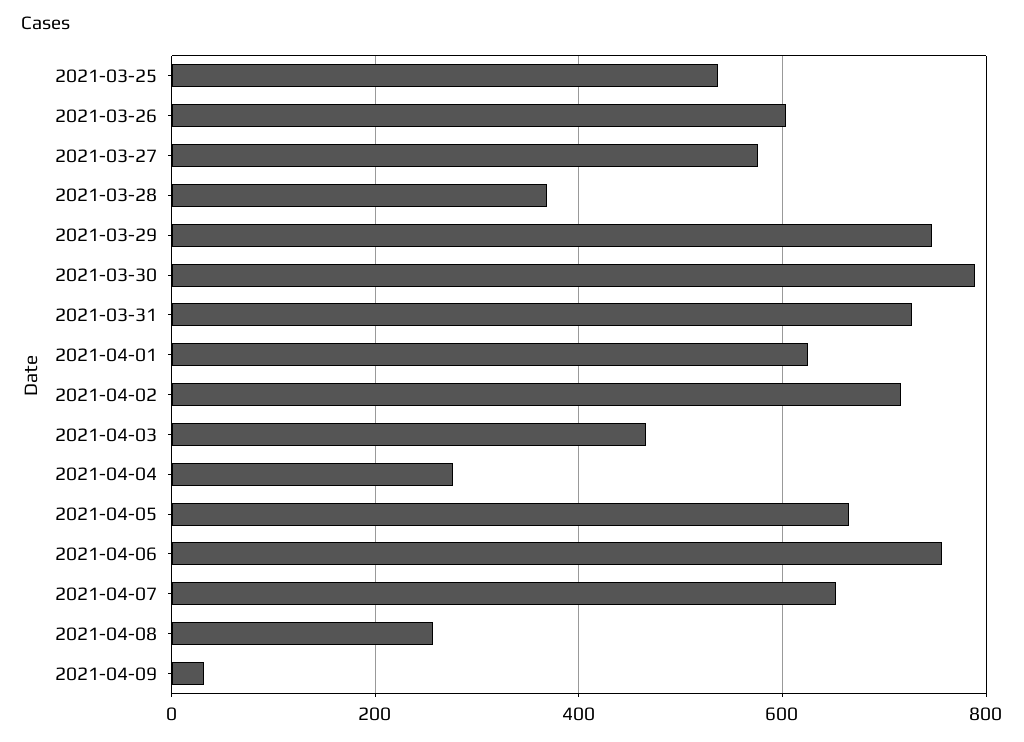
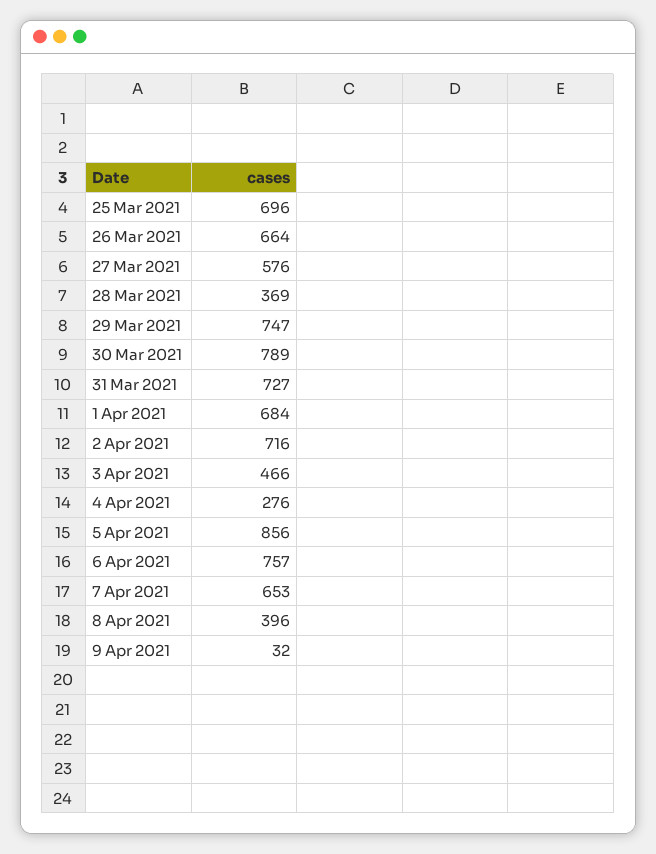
2021-03-25: 540 -> 696
2021-03-26: 600 -> 664
2021-04-01: 620 -> 684
2021-04-05: 660 -> 856
2021-04-08: 260 -> 396

